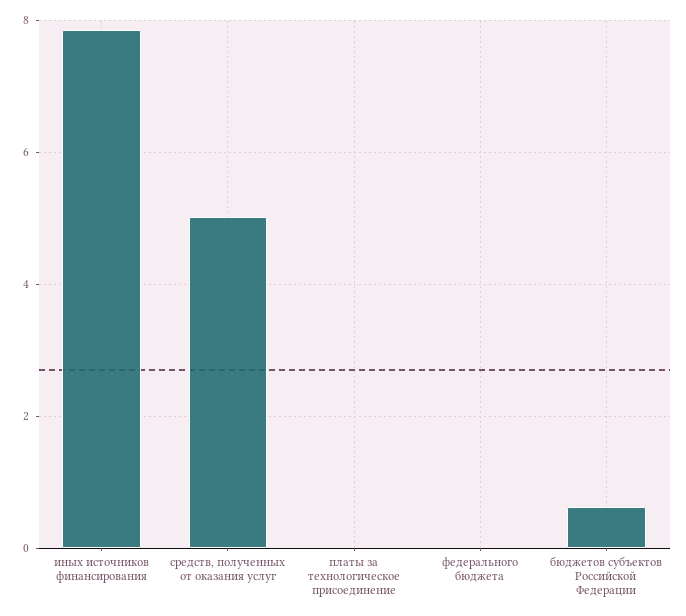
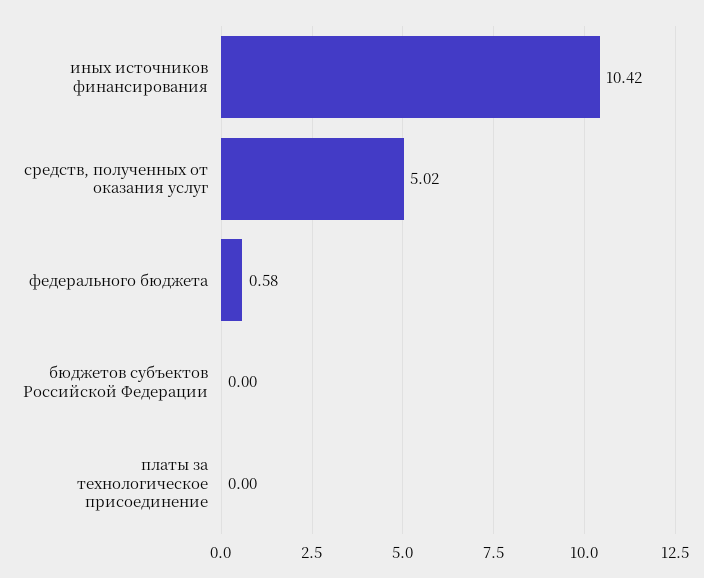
иных источников финансирования: 7.8 -> 10.42
федерального бюджета: 0 -> 0.58
бюджетов субъектов Российской Федерации: 0.6 -> 0

